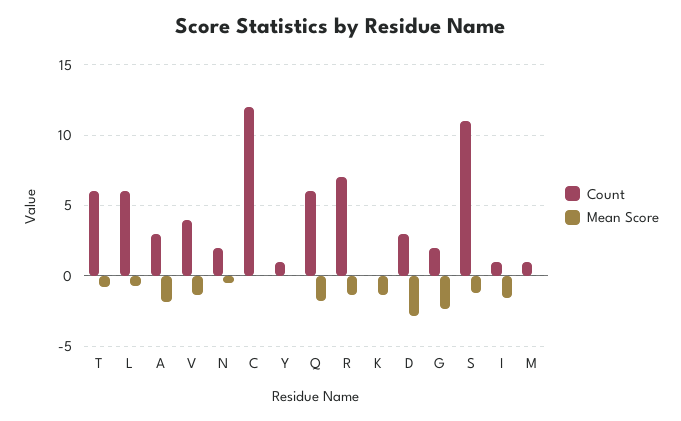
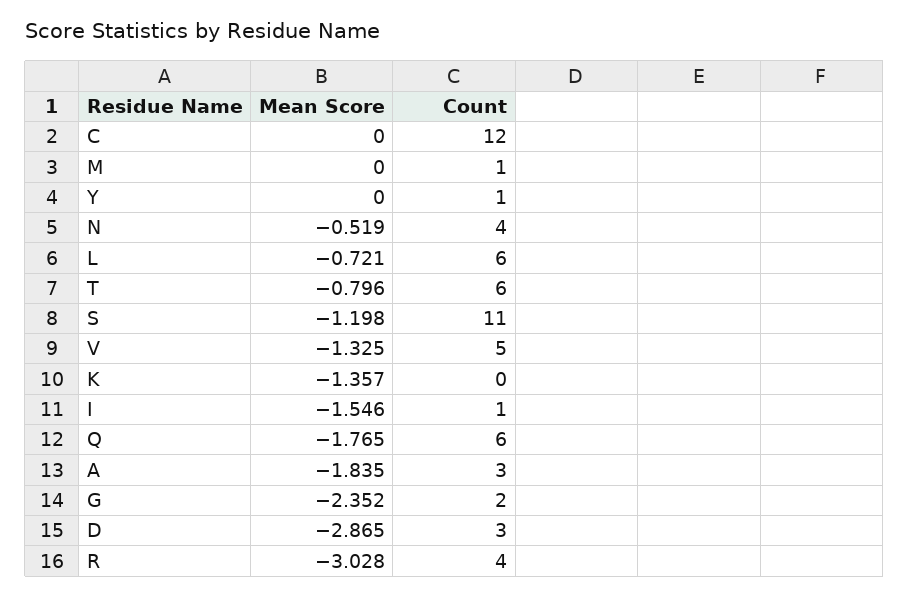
Count, V: 4 -> 5
Count, N: 2 -> 4
Count, R: 7 -> 4
Mean Score, R: -1.5 -> -3.028

